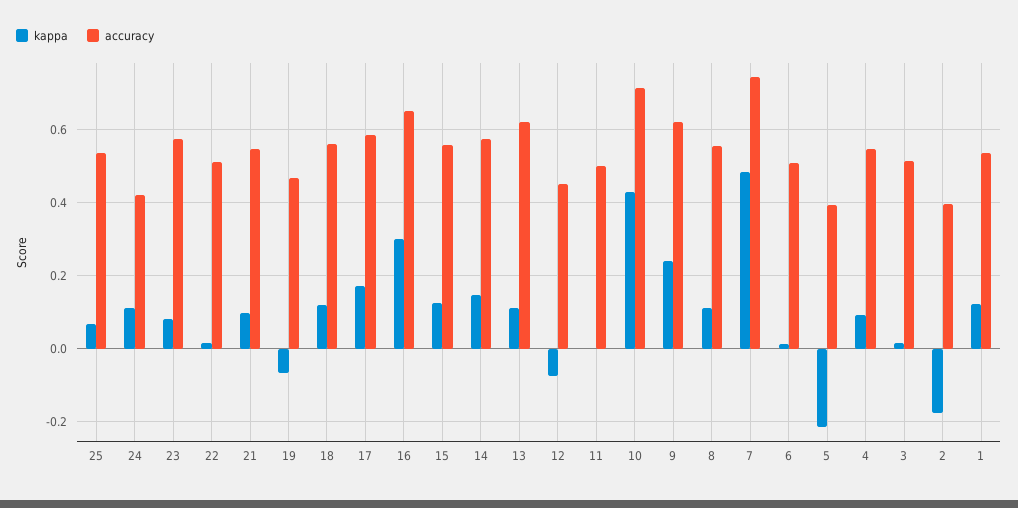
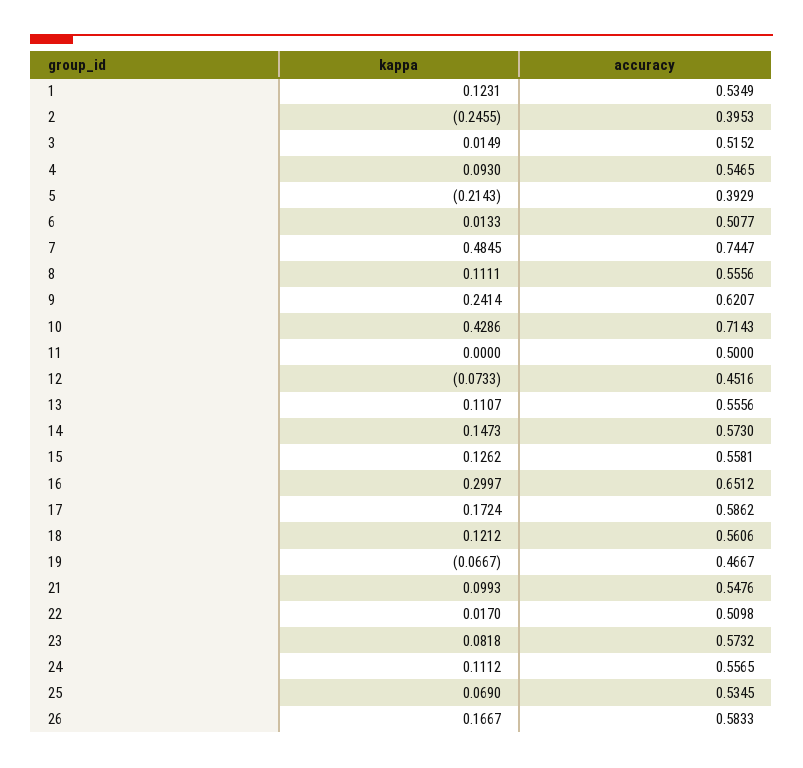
accuracy, 24: 0.42 -> 0.5565
accuracy, 13: 0.62 -> 0.5556
kappa, 2: -0.18 -> -0.2455
kappa, 26: none -> 0.1667
accuracy, 26: none -> 0.5833

